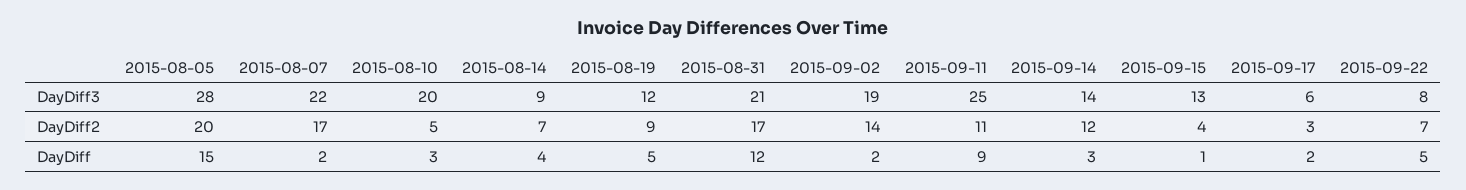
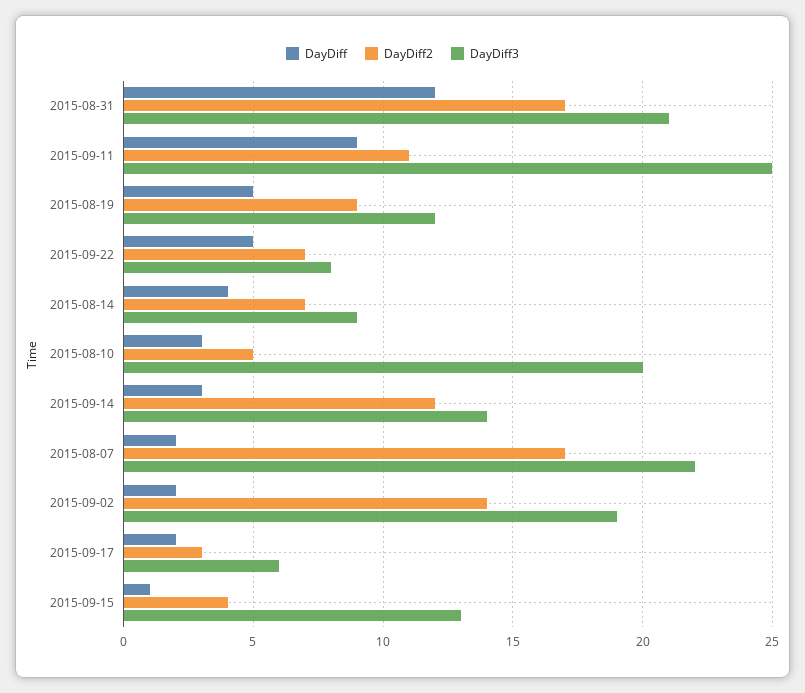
DayDiff3, 2015-08-05: 28 -> none
DayDiff2, 2015-08-05: 20 -> none
DayDiff, 2015-08-05: 15 -> none

